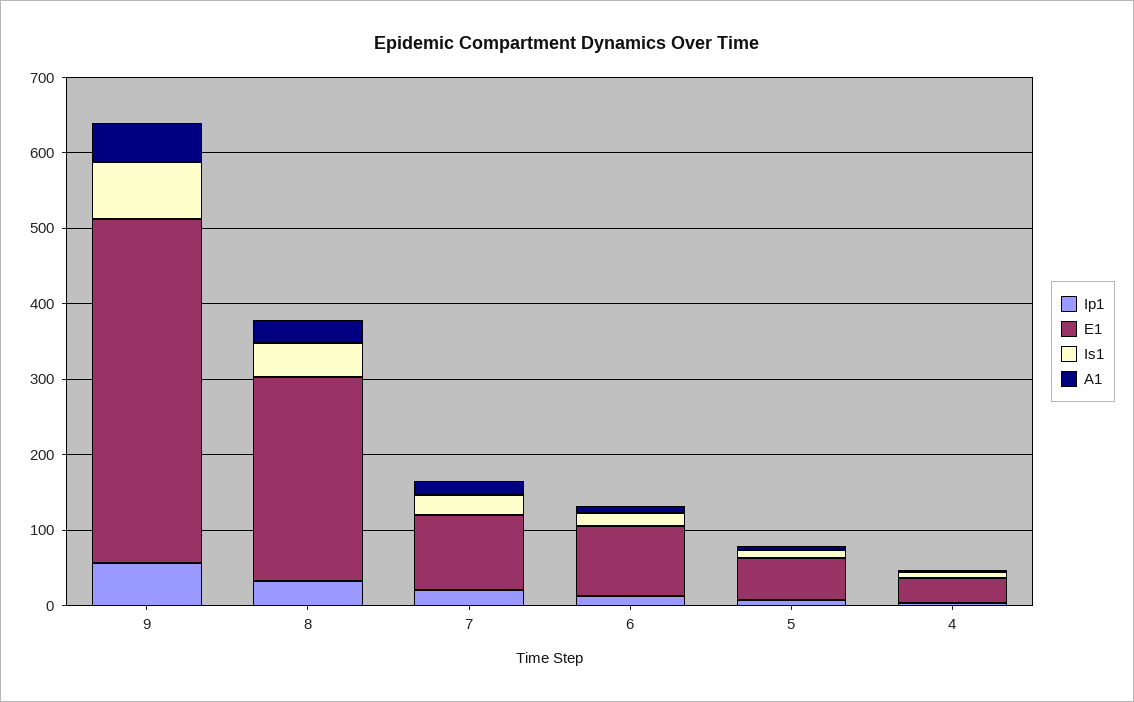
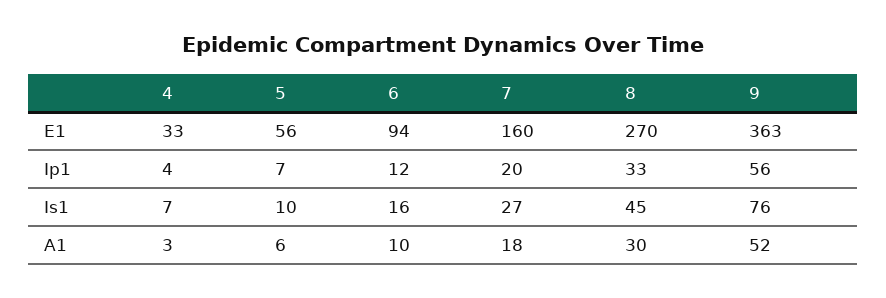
E1, 9: 460 -> 363
E1, 7: 100 -> 160

